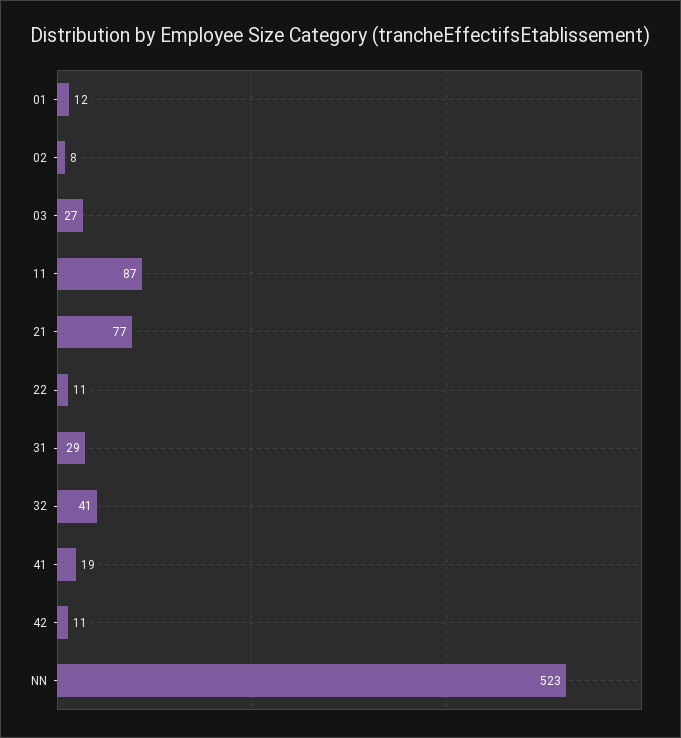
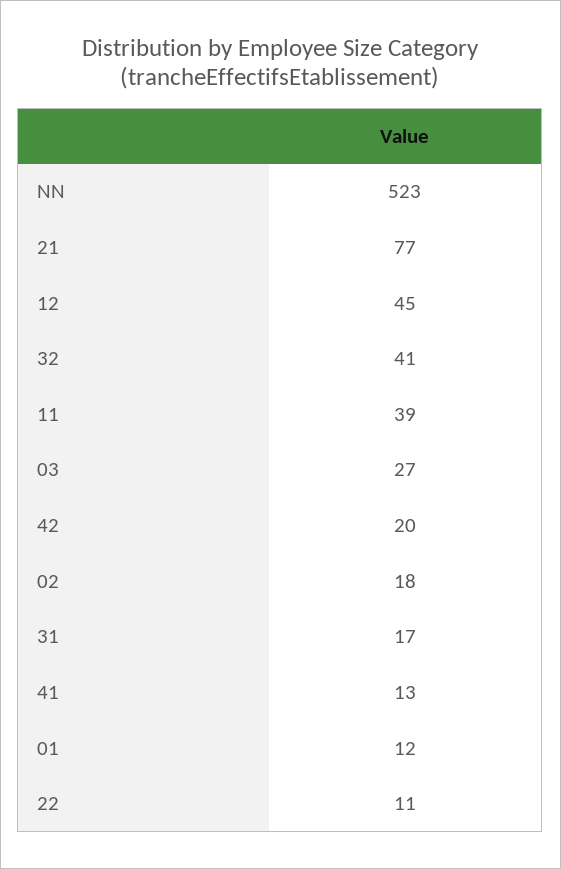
02: 8 -> 18
11: 87 -> 39
31: 29 -> 17
41: 19 -> 13
42: 11 -> 20
12: none -> 45

